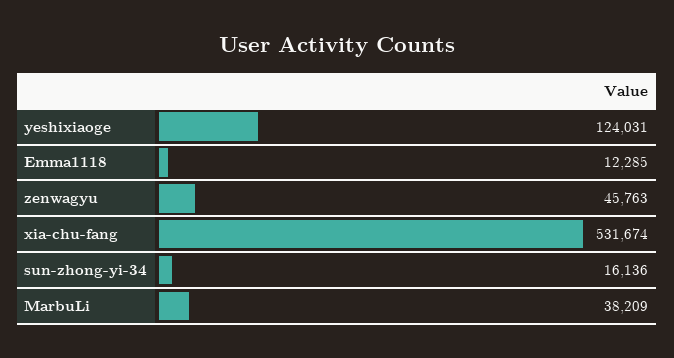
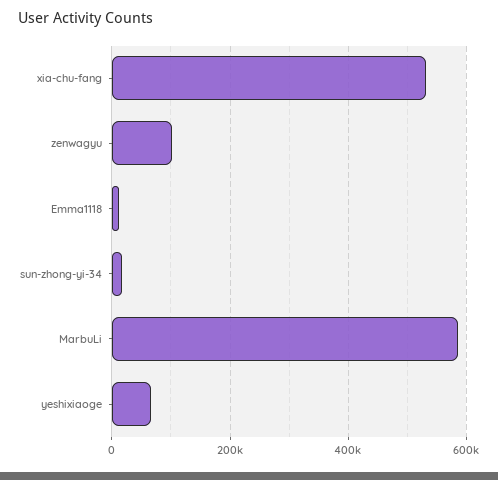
yeshixiaoge: 124031 -> 60000
zenwagyu: 45763 -> 100000
MarbuLi: 38209 -> 580000

